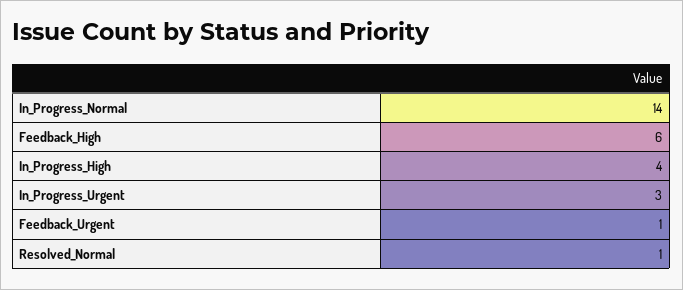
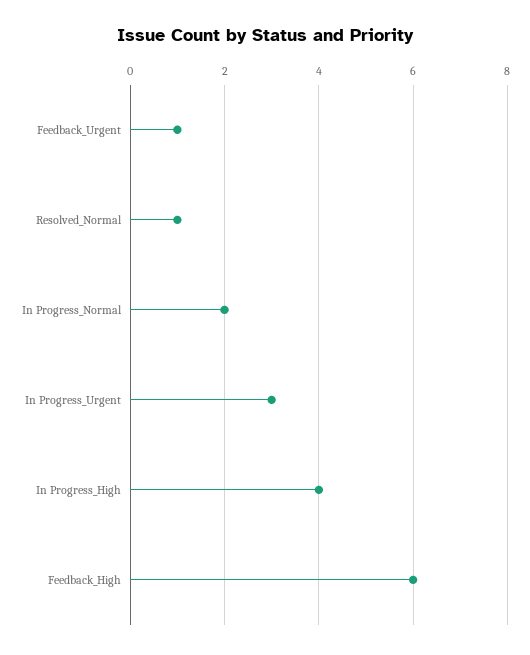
In_Progress_Normal: 14 -> 2

